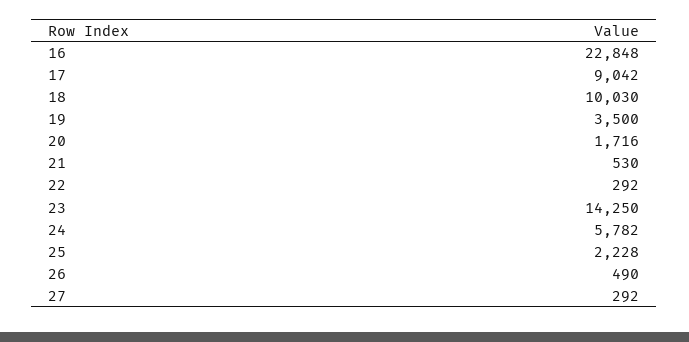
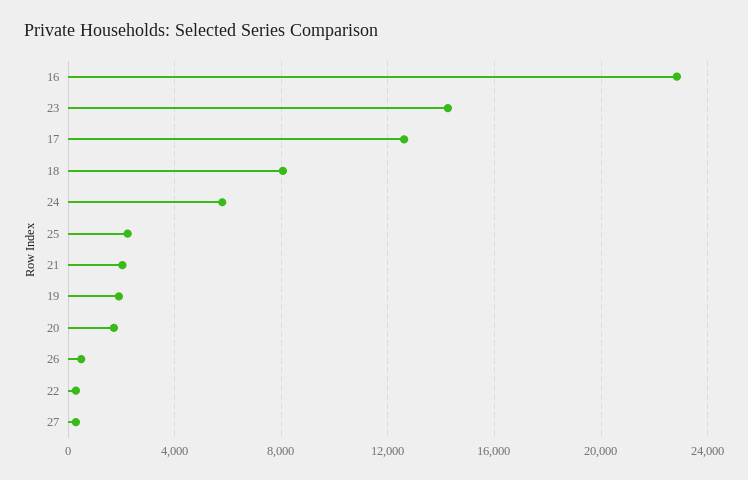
17: 9042 -> 12500
18: 10030 -> 8000
19: 3500 -> 2000
21: 530 -> 2000

